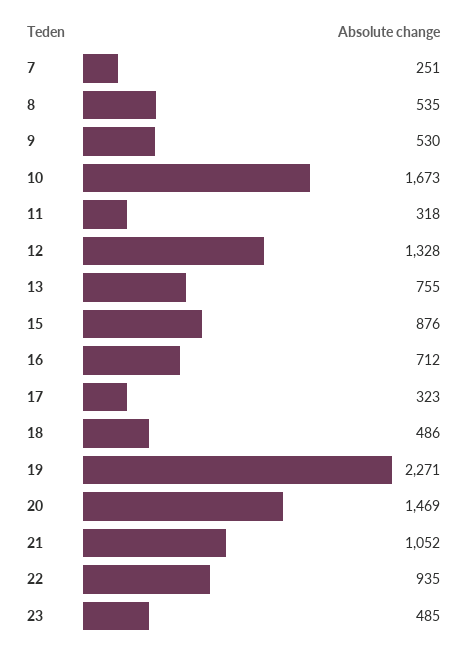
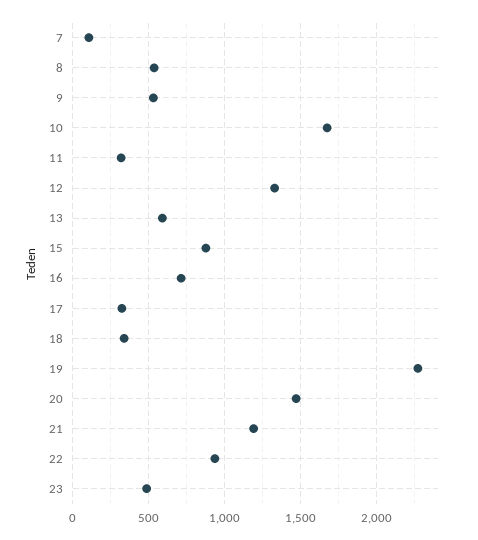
7: 251 -> 100
13: 755 -> 600
18: 486 -> 350
21: 1052 -> 1200

